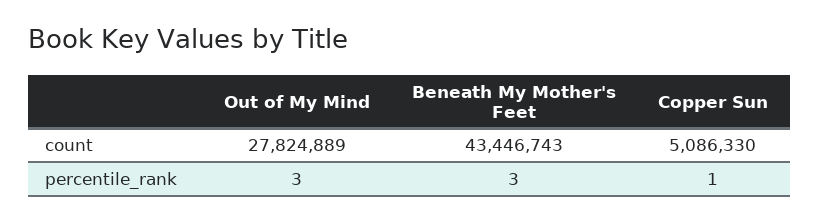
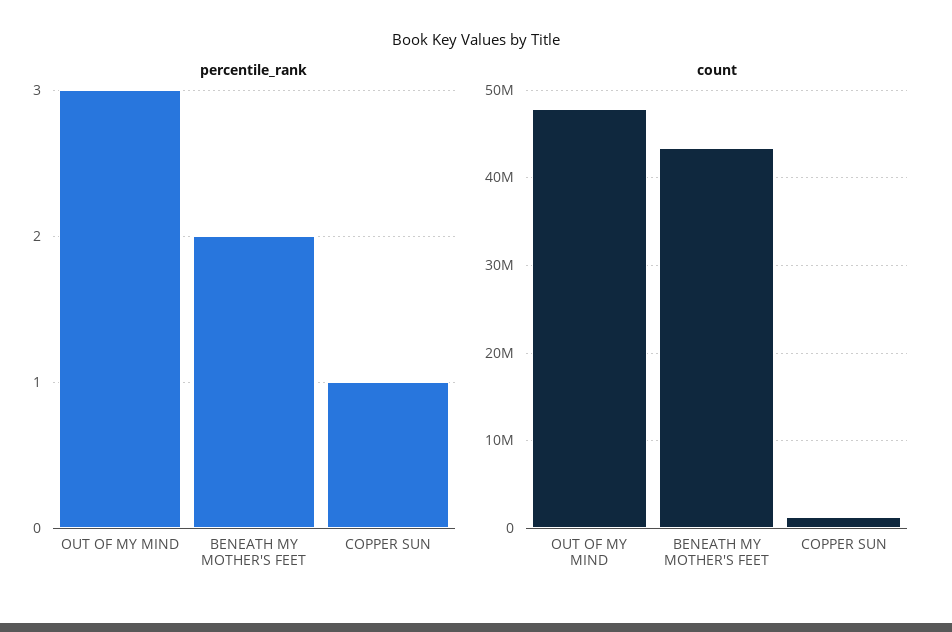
count, Out of My Mind: 27824889 -> 48000000
count, Copper Sun: 5086330 -> 1000000
percentile_rank, Beneath My Mother's Feet: 3 -> 2

